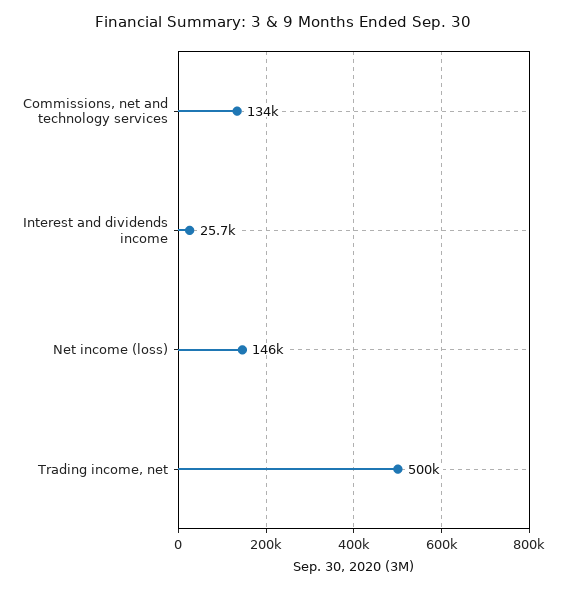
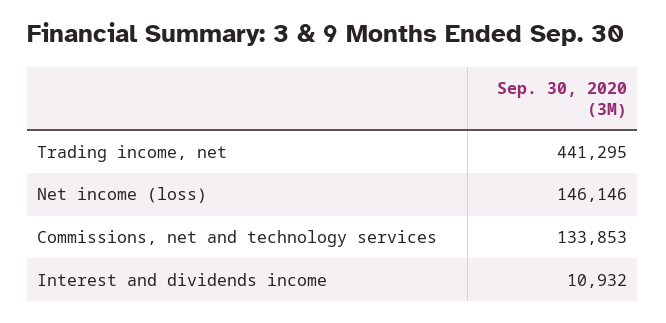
Interest and dividends income: 25700 -> 10932
Trading income, net: 500000 -> 441295

